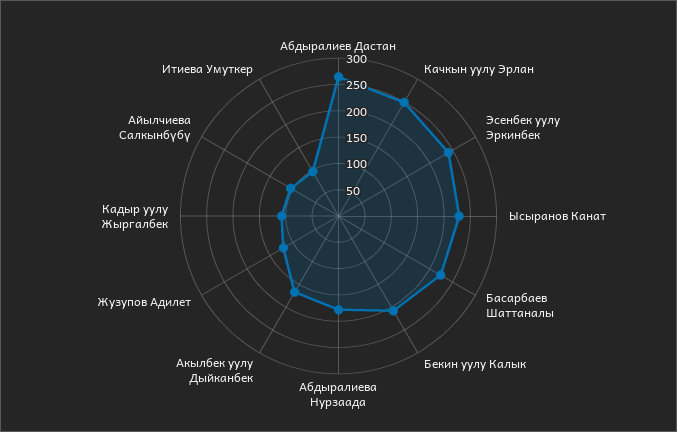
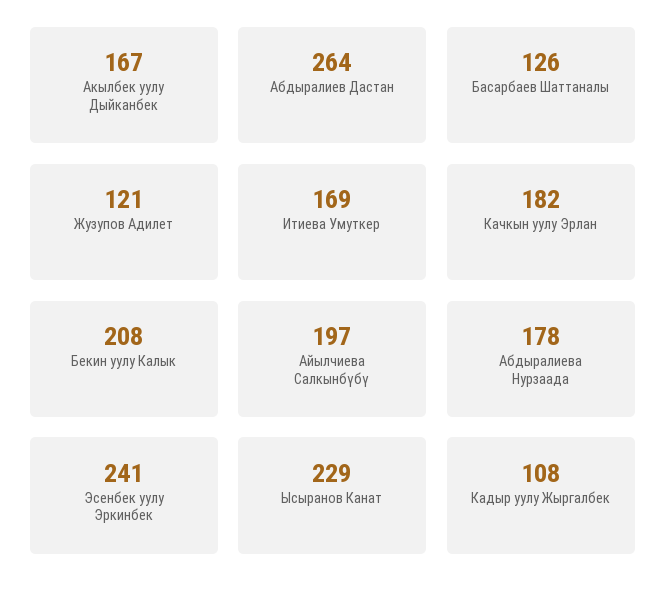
Качкын уулу Эрлан: 250 -> 182
Басарбаев Шаттаналы: 225 -> 126
Айылчиева Салкынбүбү: 100 -> 197
Итиева Умуткер: 100 -> 169

